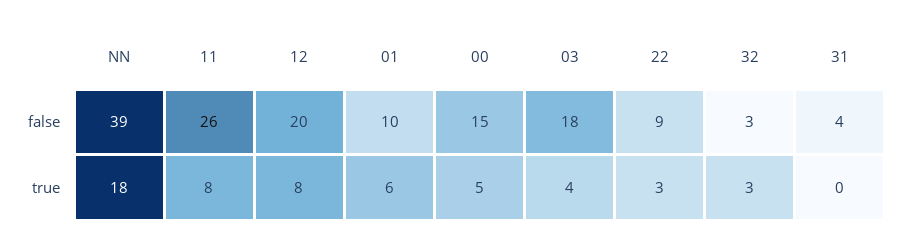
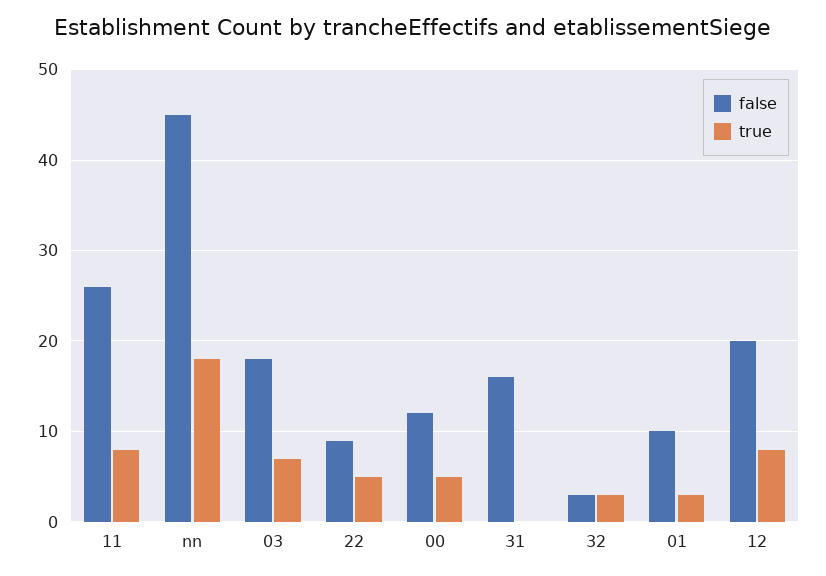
false, NN: 39 -> 45
false, 00: 15 -> 12
false, 31: 4 -> 16
true, 01: 6 -> 3
true, 03: 4 -> 7
true, 22: 3 -> 5

